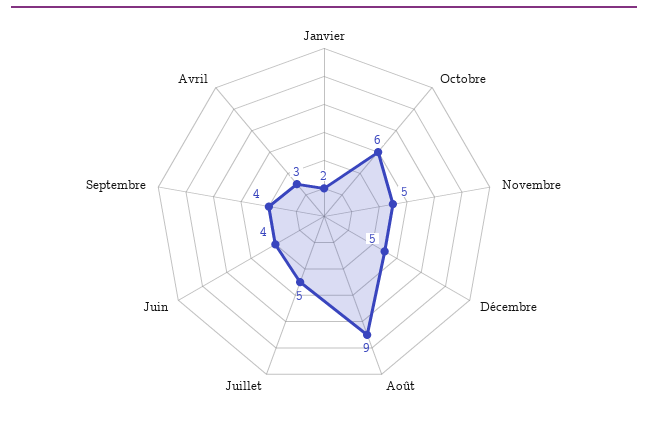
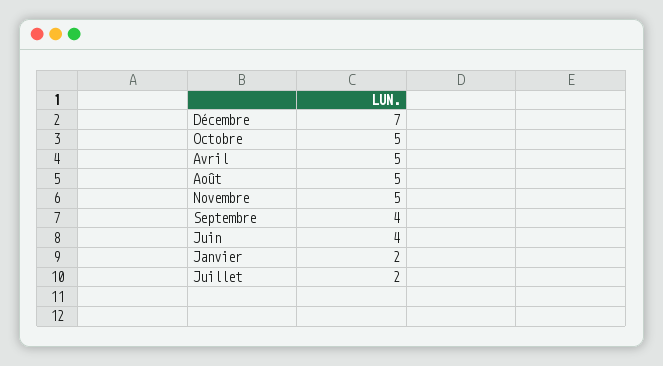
Octobre: 6 -> 5
Décembre: 5 -> 7
Août: 9 -> 5
Juillet: 5 -> 2
Avril: 3 -> 5

